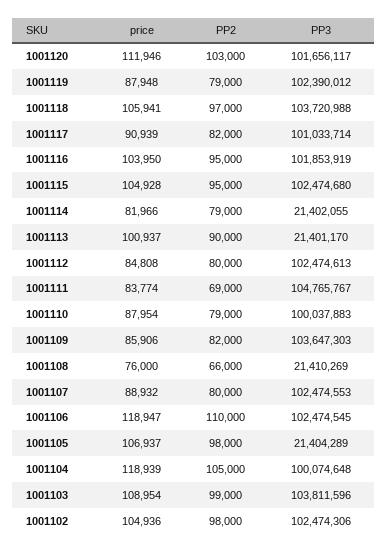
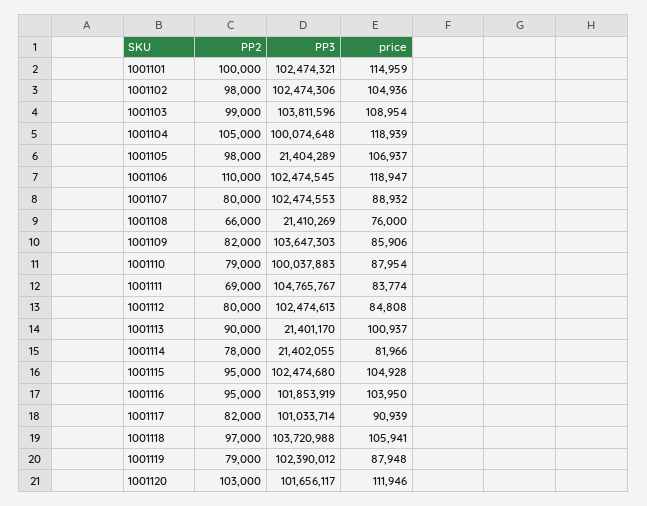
PP2, 1001114: 79000 -> 78000
PP2, 1001101: none -> 100000
PP3, 1001101: none -> 102474321
price, 1001101: none -> 114959

